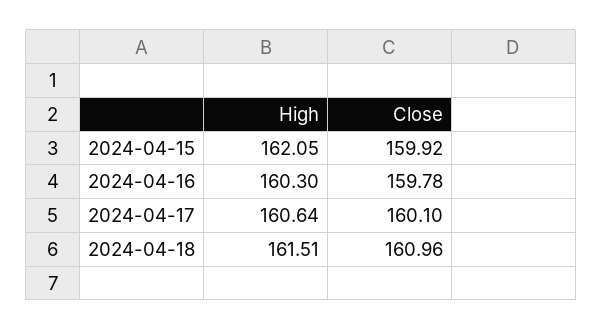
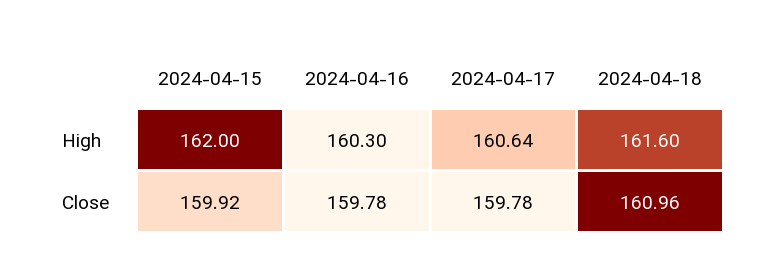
High, 2024-04-15: 162.05 -> 162
Close, 2024-04-17: 160.1 -> 159.78
High, 2024-04-18: 161.51 -> 161.6

